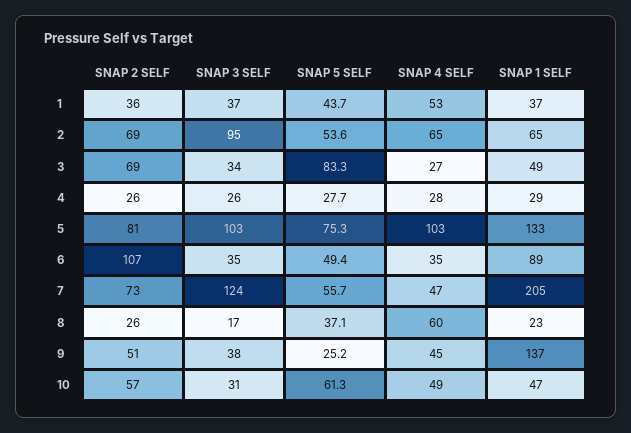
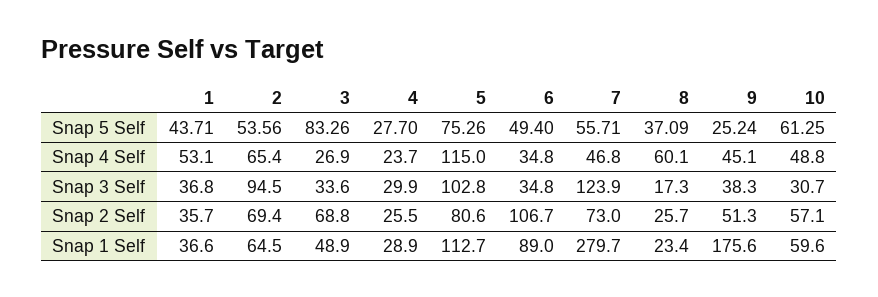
SNAP 3 SELF, 4: 26 -> 29.9
SNAP 4 SELF, 4: 28 -> 23.7
SNAP 4 SELF, 5: 103 -> 115
SNAP 1 SELF, 5: 133 -> 112.7
SNAP 1 SELF, 7: 205 -> 279.7
SNAP 1 SELF, 9: 137 -> 175.6
SNAP 1 SELF, 10: 47 -> 59.6

